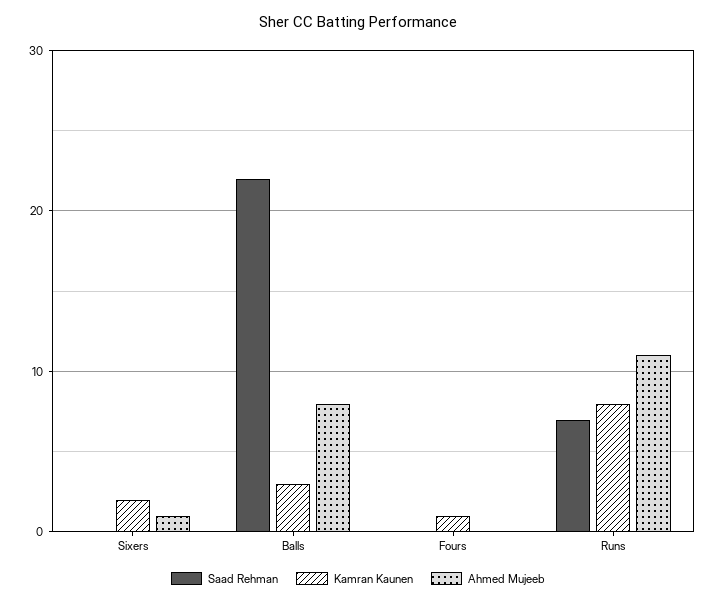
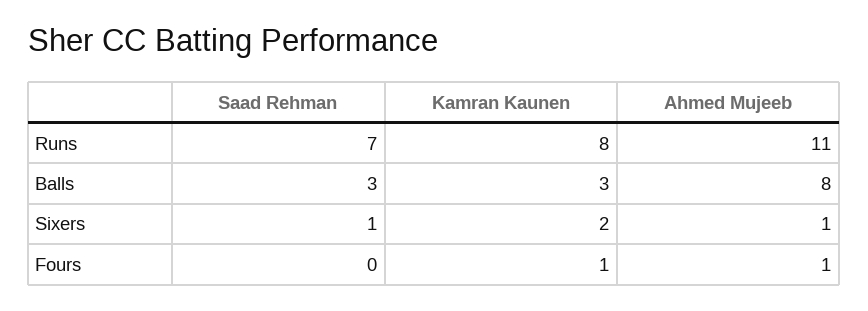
Saad Rehman, Sixers: 0 -> 1
Saad Rehman, Balls: 22 -> 3
Ahmed Mujeeb, Fours: 0 -> 1

